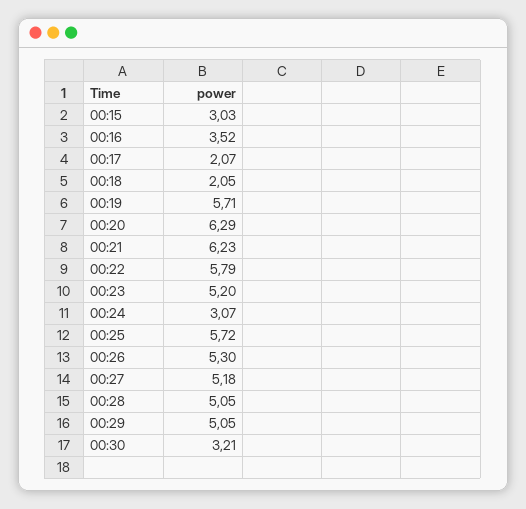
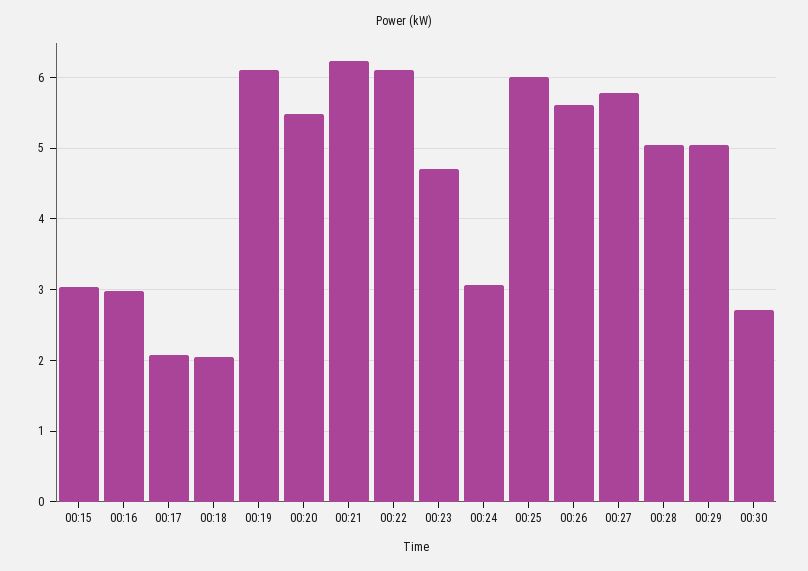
00:16: 3.52 -> 3
00:19: 5.71 -> 6.1
00:20: 6.29 -> 5.5
00:22: 5.79 -> 6.1
00:23: 5.2 -> 4.7
00:25: 5.72 -> 6
00:26: 5.3 -> 5.6
00:27: 5.18 -> 5.8
00:30: 3.21 -> 2.7

